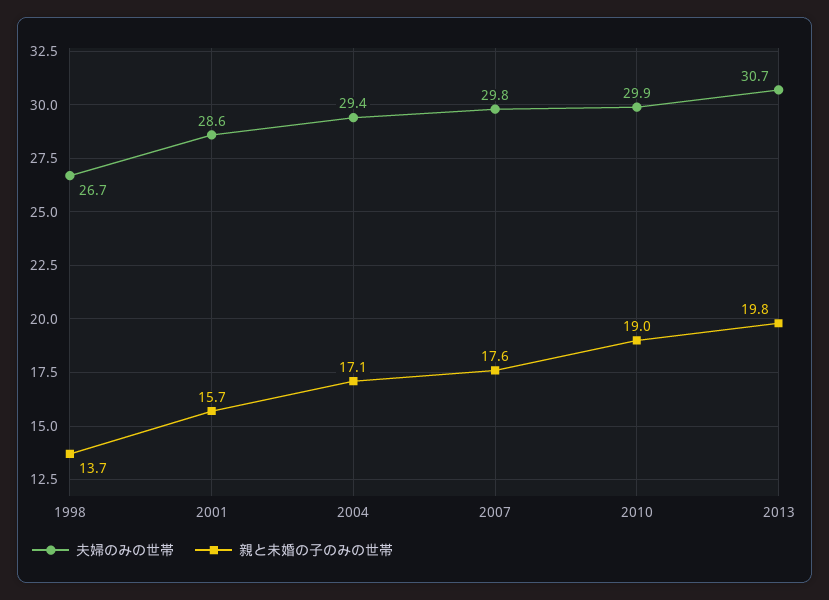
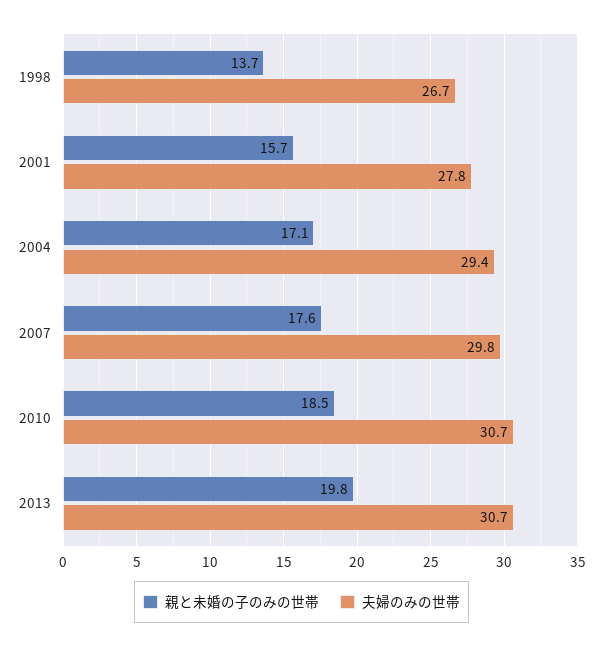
夫婦のみの世帯, 2001: 28.6 -> 27.8
夫婦のみの世帯, 2010: 29.9 -> 30.7
親と未婚の子のみの世帯, 2010: 19 -> 18.5

